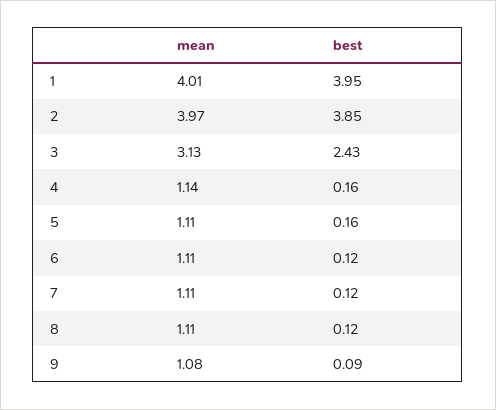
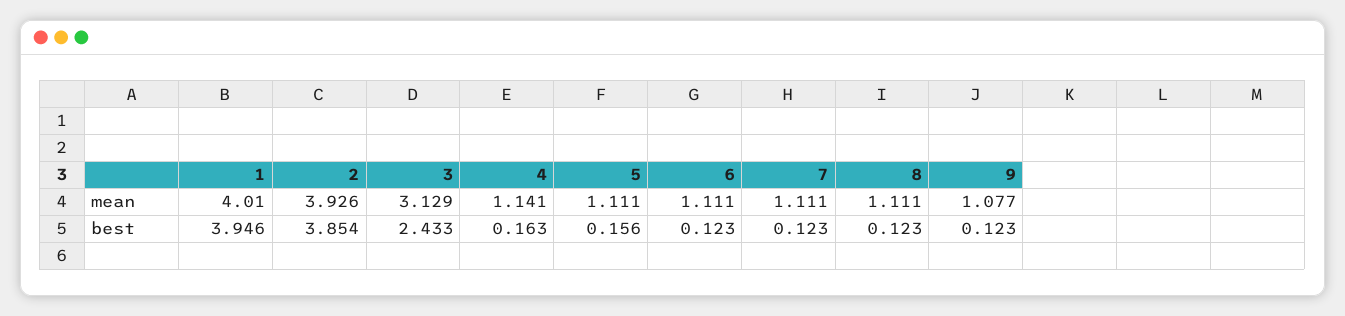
mean, 2: 3.97 -> 3.926
best, 9: 0.09 -> 0.123

